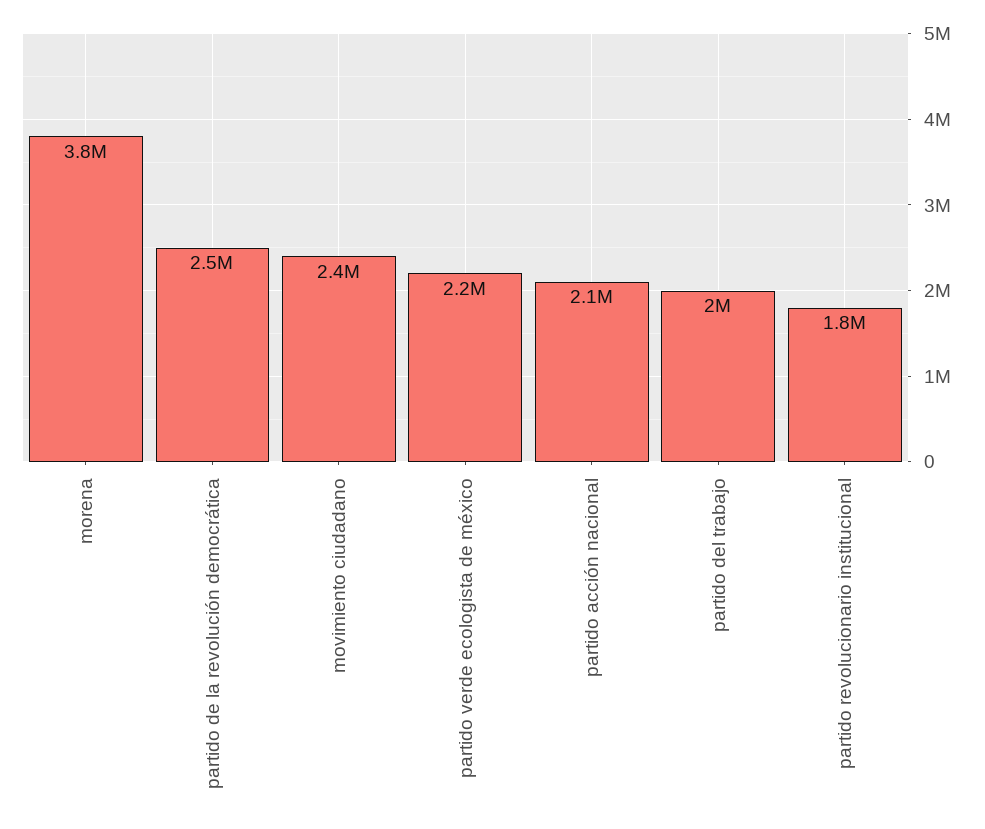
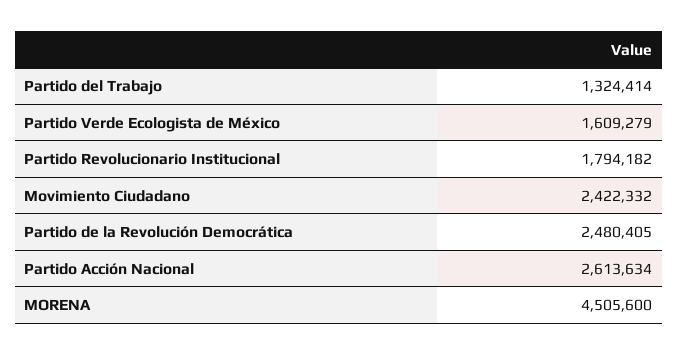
morena: 3800000 -> 4505600
partido verde ecologista de méxico: 2200000 -> 1609279
partido acción nacional: 2100000 -> 2613634
partido del trabajo: 2000000 -> 1324414

